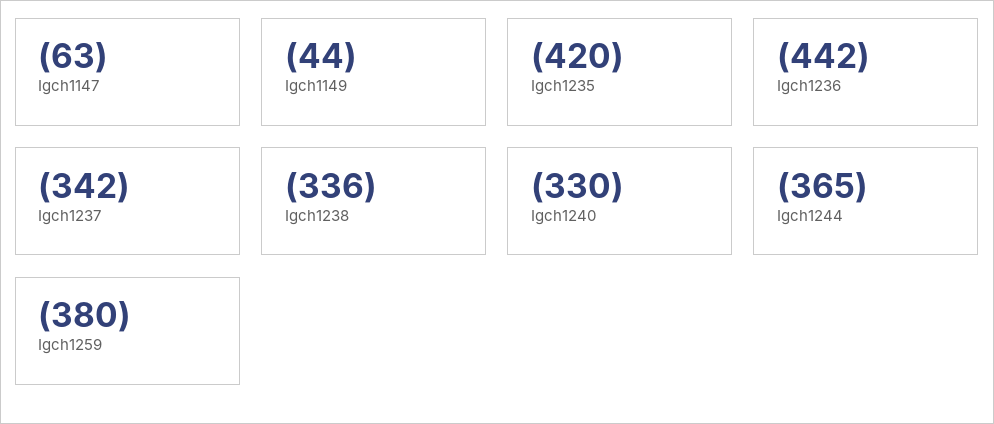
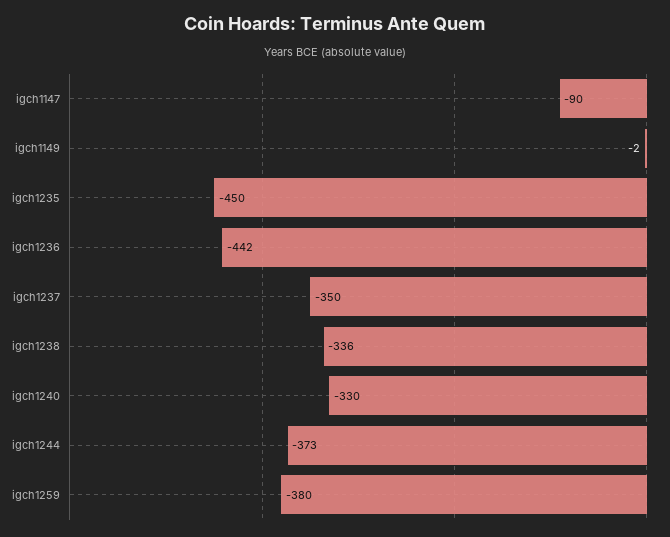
Igch1147: -63 -> -90
Igch1149: -44 -> -2
Igch1235: -420 -> -450
Igch1237: -342 -> -350
Igch1244: -365 -> -373

